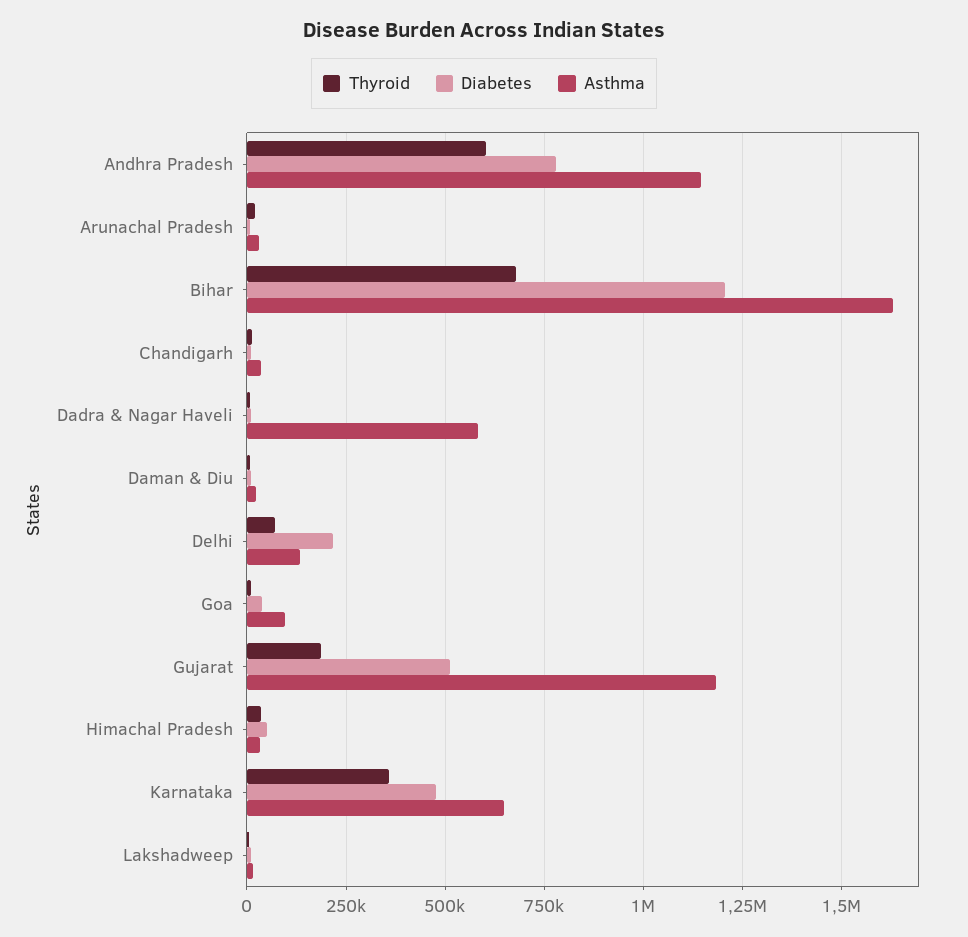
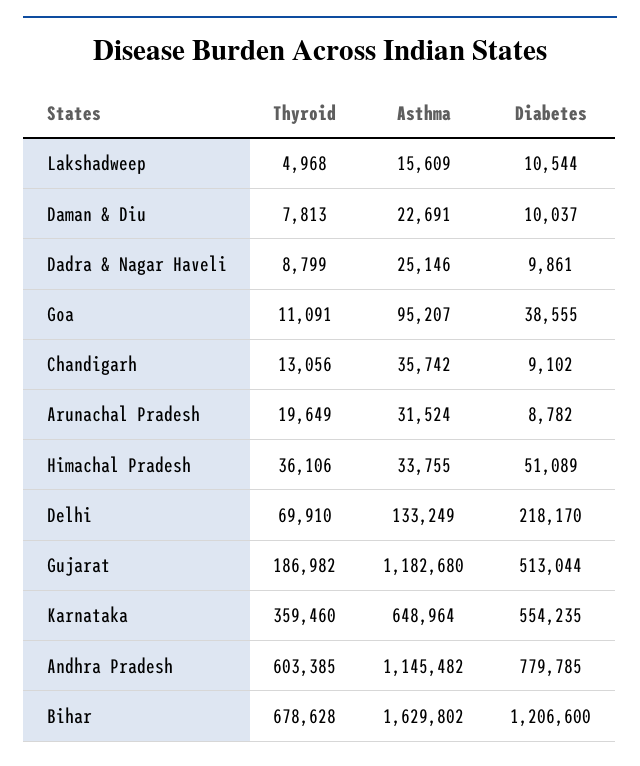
Asthma, Dadra & Nagar Haveli: 575000 -> 25146
Diabetes, Karnataka: 475000 -> 554235

